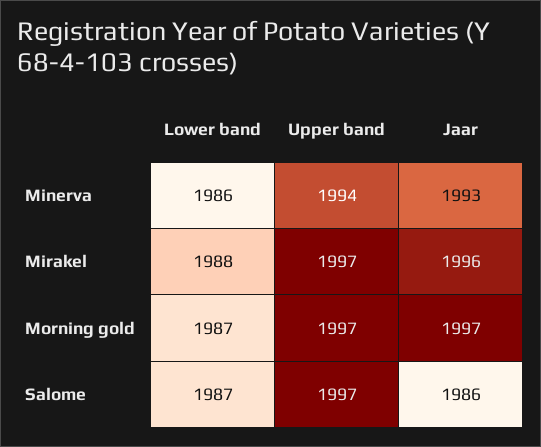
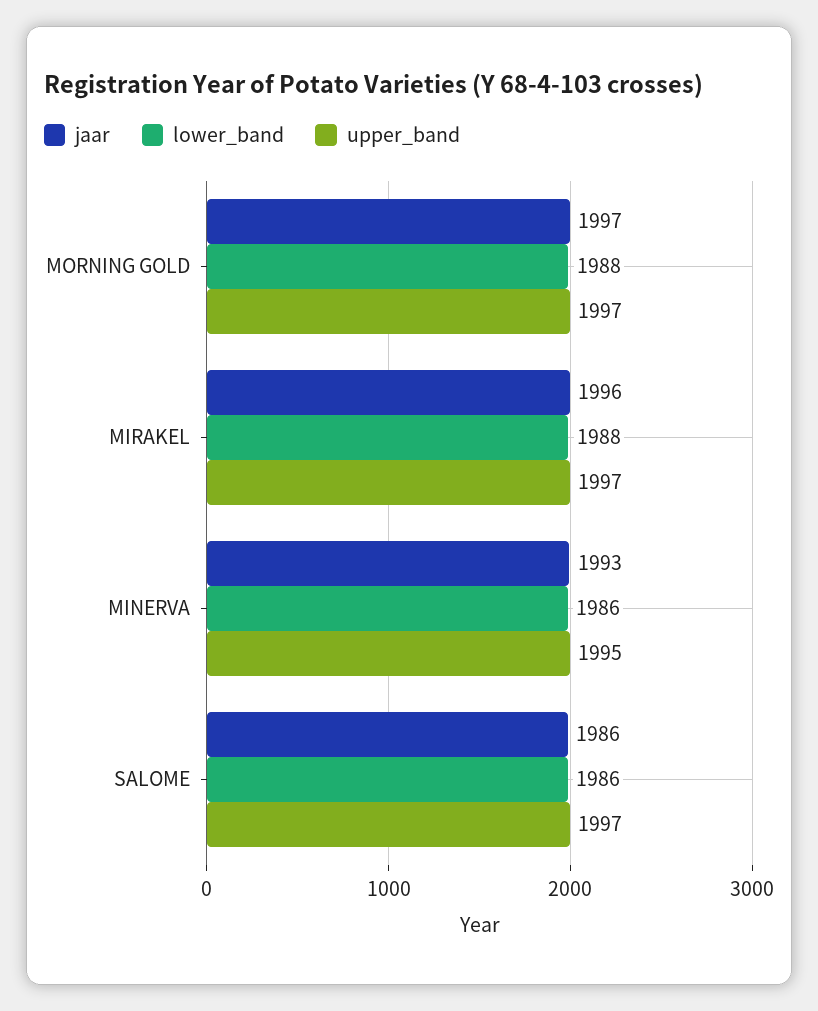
Upper band, Minerva: 1994 -> 1995
Lower band, Morning gold: 1987 -> 1988
Lower band, Salome: 1987 -> 1986

